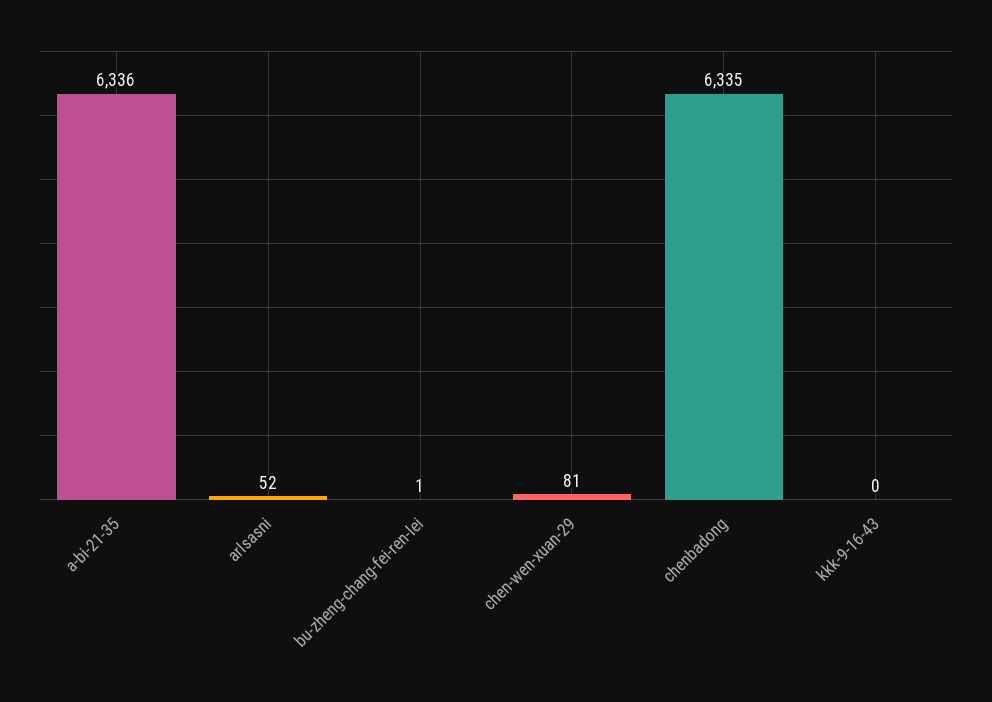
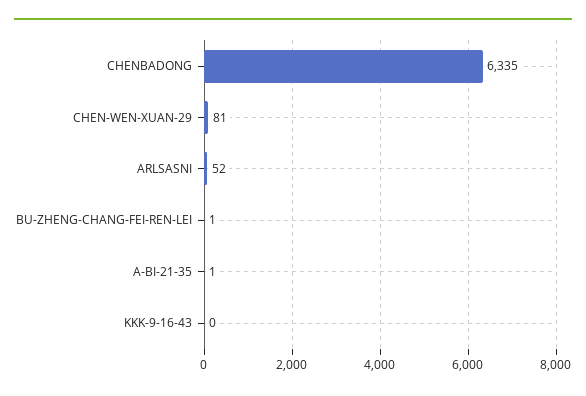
a-bi-21-35: 6336 -> 1

